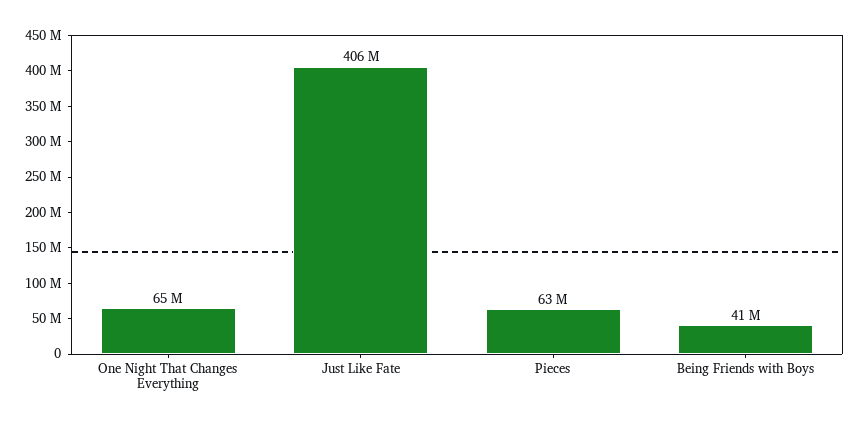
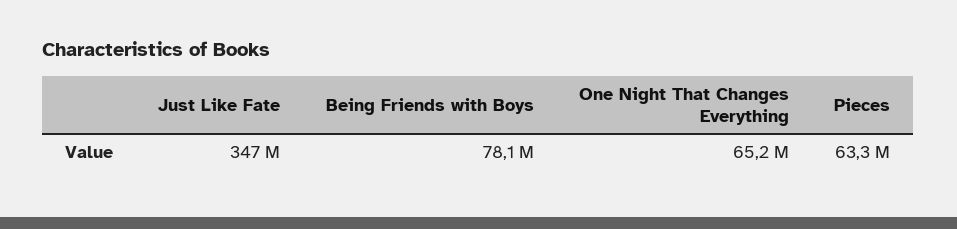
Just Like Fate: 406000000 -> 347000000
Being Friends with Boys: 41000000 -> 78100000

